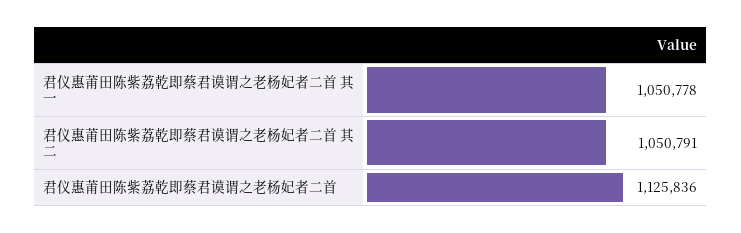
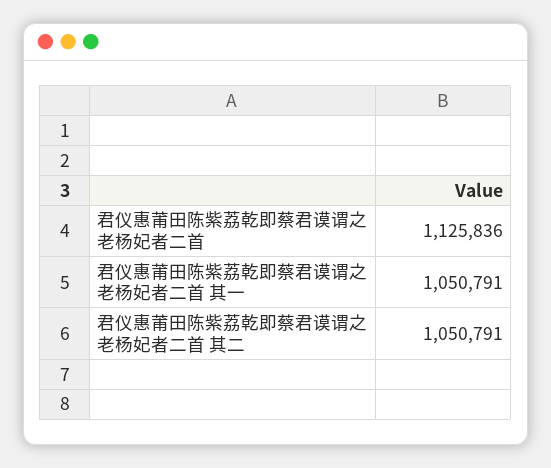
君仪惠莆田陈紫荔乾即蔡君谟谓之老杨妃者二首 其一: 1050778 -> 1050791

